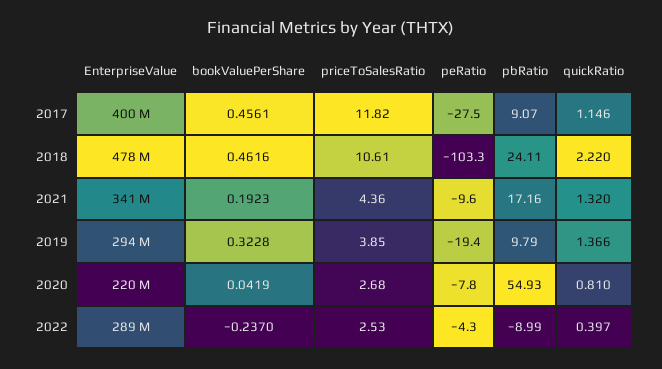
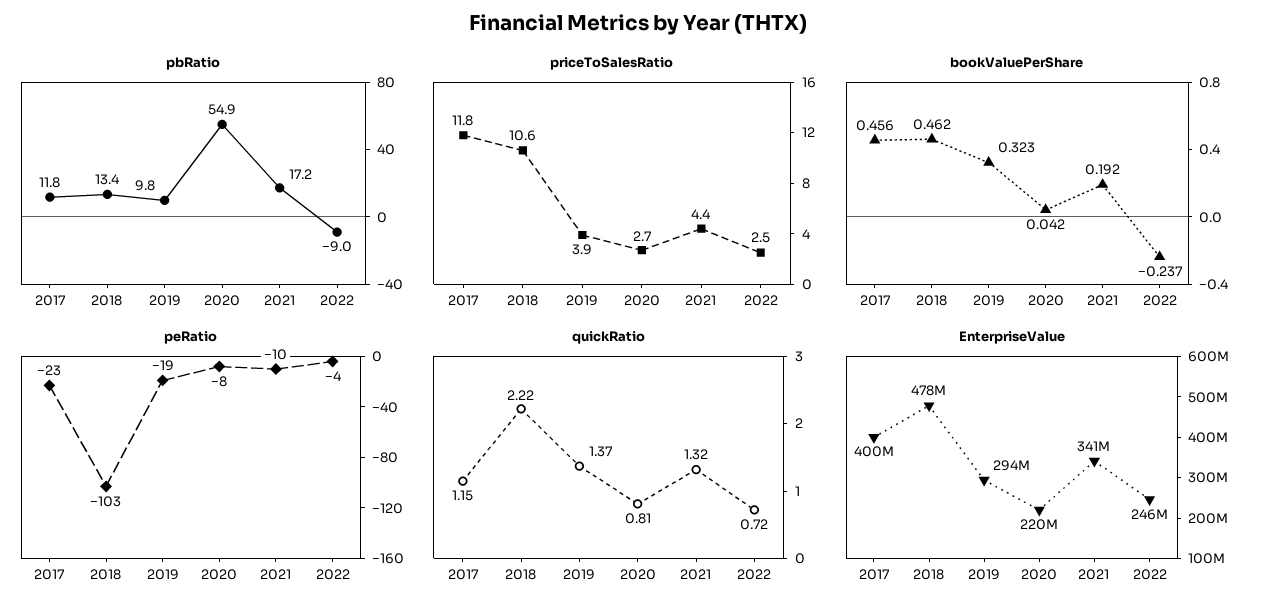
peRatio, 2017: -27.5 -> -23
pbRatio, 2017: 9.07 -> 11.8
pbRatio, 2018: 24.11 -> 13.4
EnterpriseValue, 2022: 289000000 -> 246000000
quickRatio, 2022: 0.397 -> 0.72

